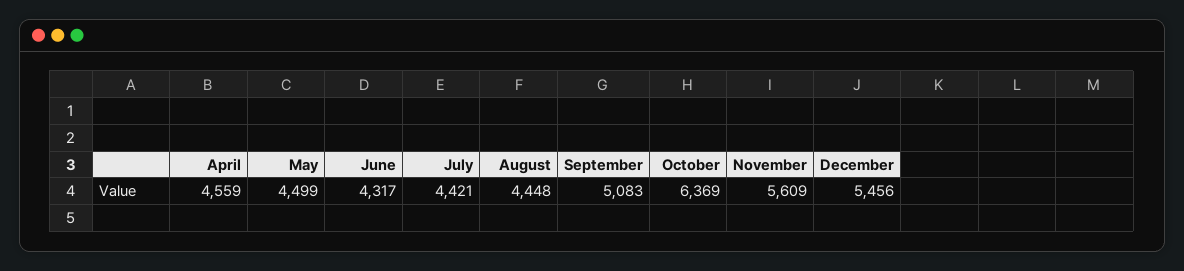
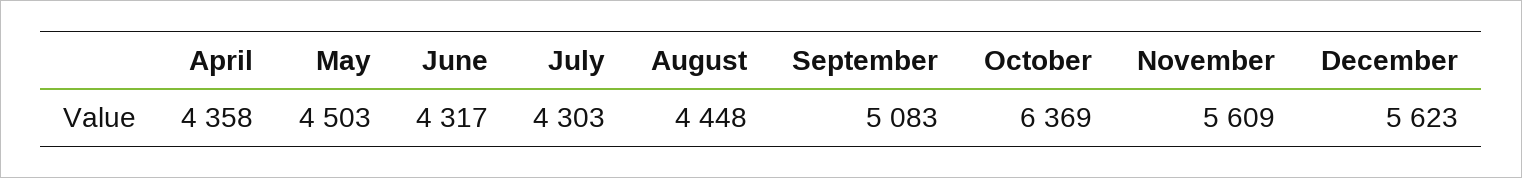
April: 4559 -> 4358
May: 4499 -> 4503
July: 4421 -> 4303
December: 5456 -> 5623

